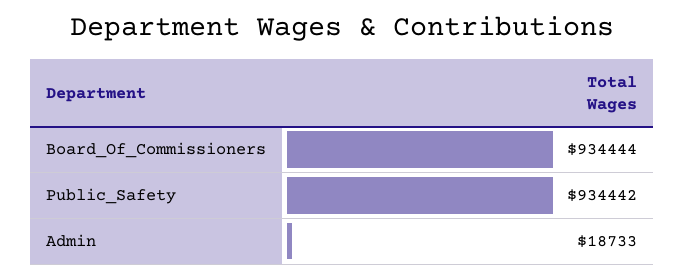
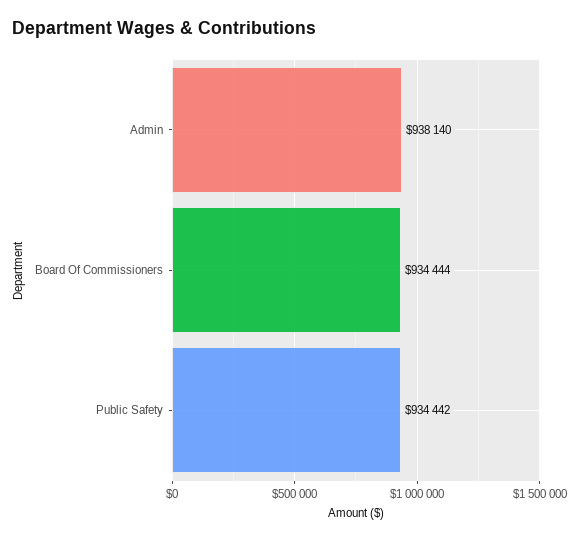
Admin: 18733 -> 938140

